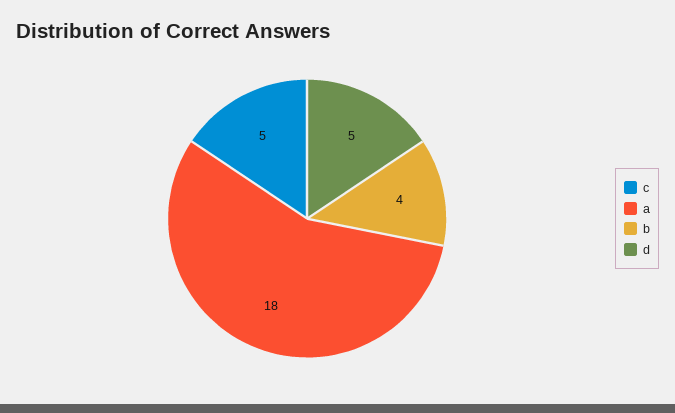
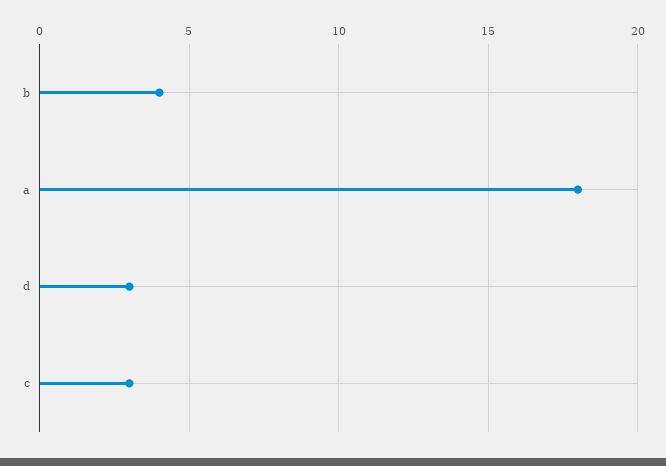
c: 5 -> 3
d: 5 -> 3

